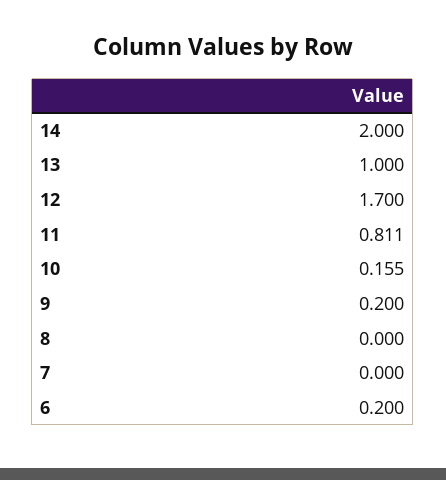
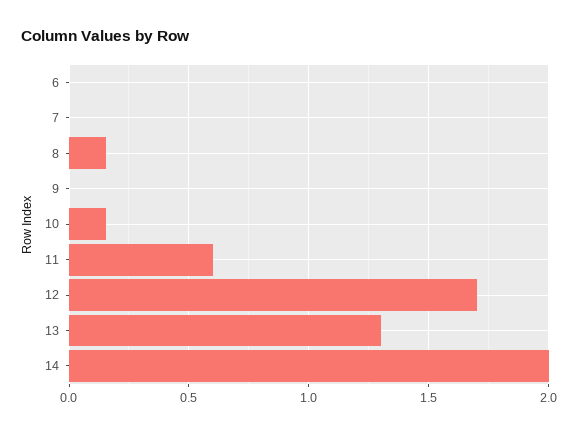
13: 1 -> 1.3
11: 0.811 -> 0.6
9: 0.2 -> 0
8: 0 -> 0.15
6: 0.2 -> 0

